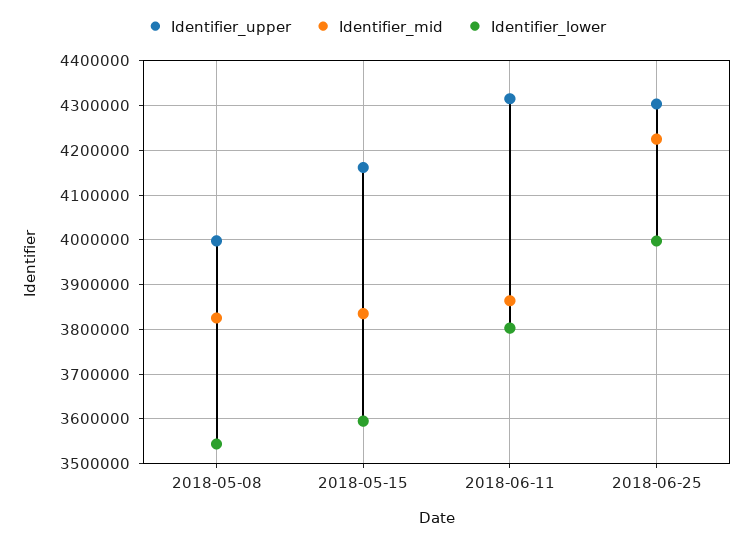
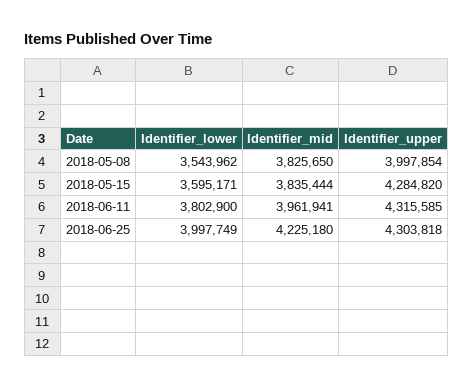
Identifier_upper, 2018-05-15: 4160000 -> 4284820
Identifier_mid, 2018-06-11: 3860000 -> 3961941

